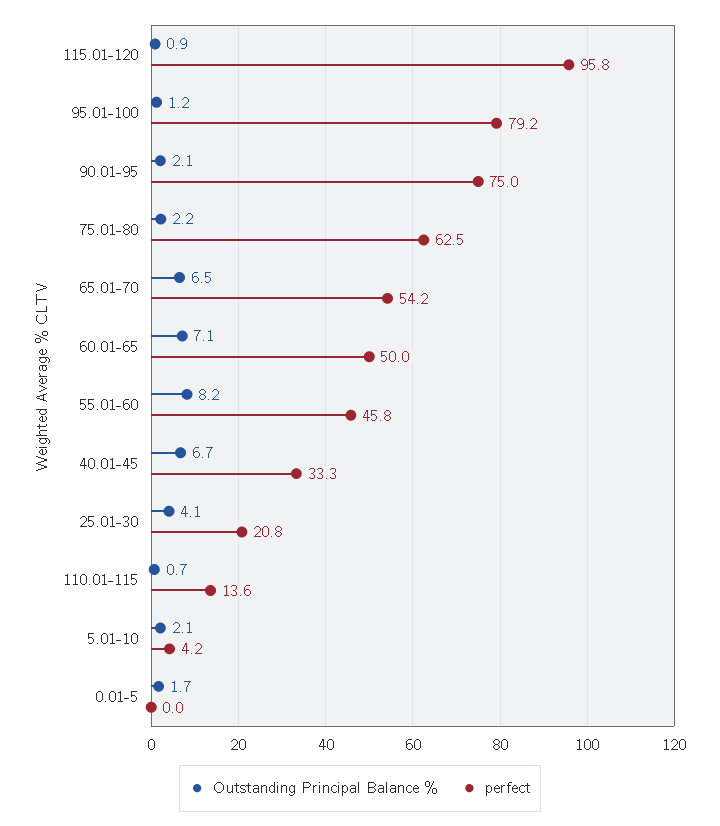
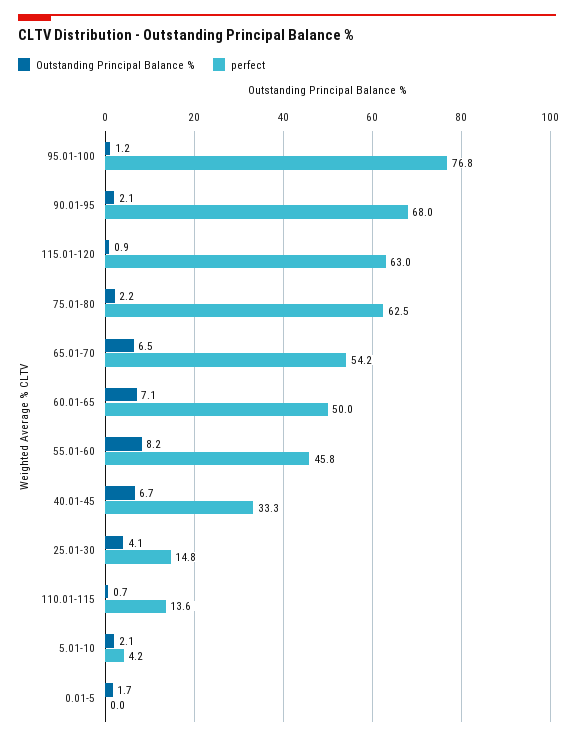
perfect, 115.01-120: 95.8 -> 63
perfect, 95.01-100: 79.2 -> 76.8
perfect, 90.01-95: 75 -> 68
perfect, 25.01-30: 20.8 -> 14.8

